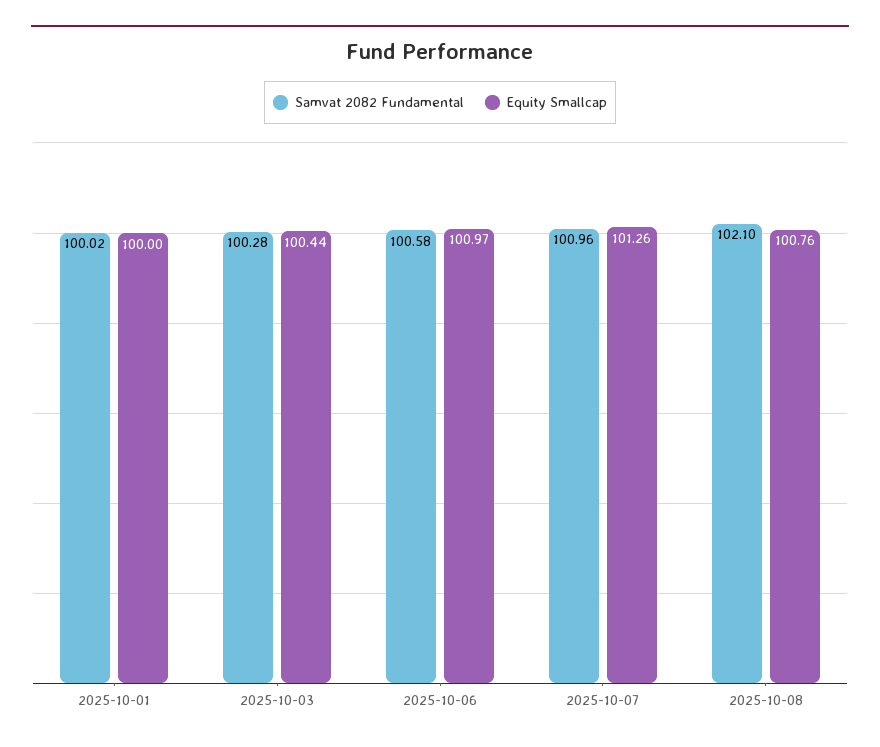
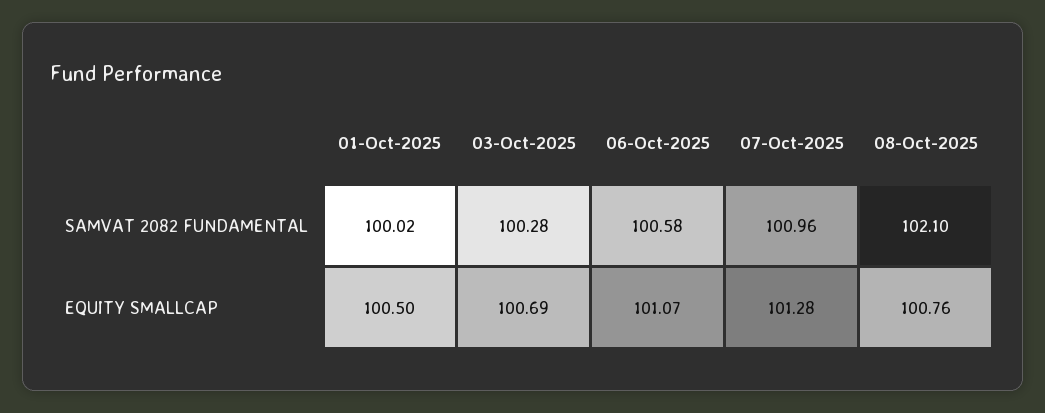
Equity Smallcap, 2025-10-01: 100 -> 100.5
Equity Smallcap, 2025-10-03: 100.44 -> 100.69
Equity Smallcap, 2025-10-06: 100.97 -> 101.07
Equity Smallcap, 2025-10-07: 101.26 -> 101.28

